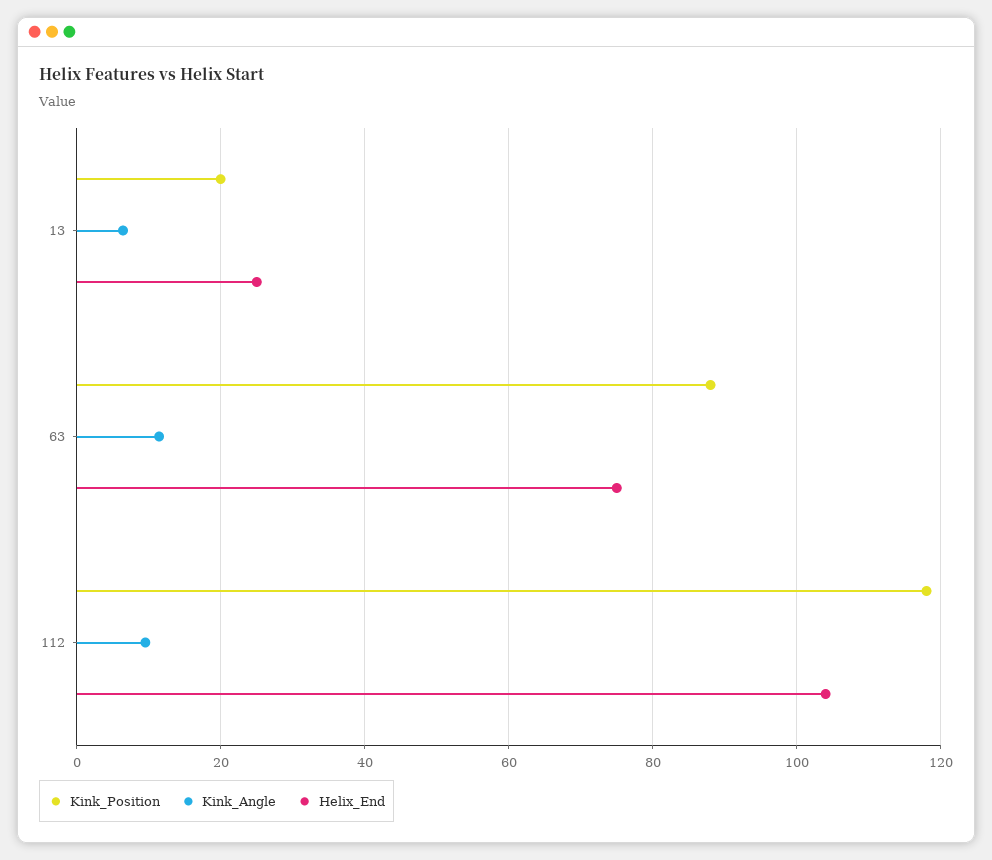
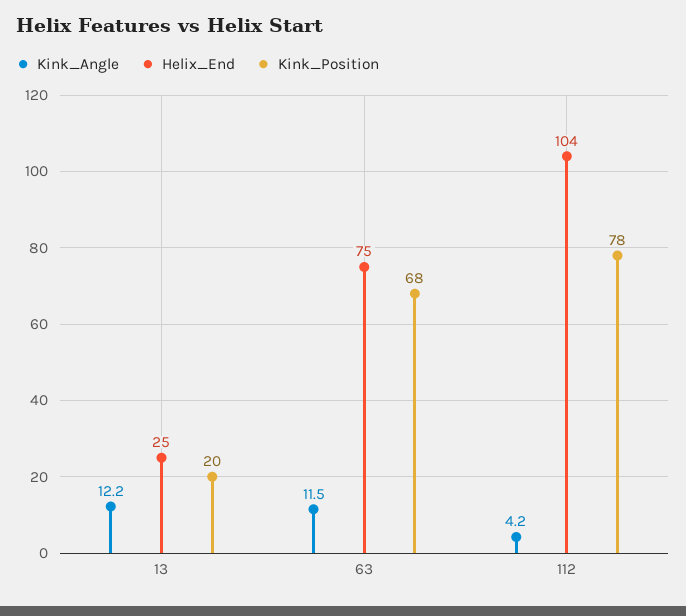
Kink_Angle, 13: 6 -> 12.2
Kink_Position, 63: 88 -> 68
Kink_Position, 112: 118 -> 78
Kink_Angle, 112: 10 -> 4.2

